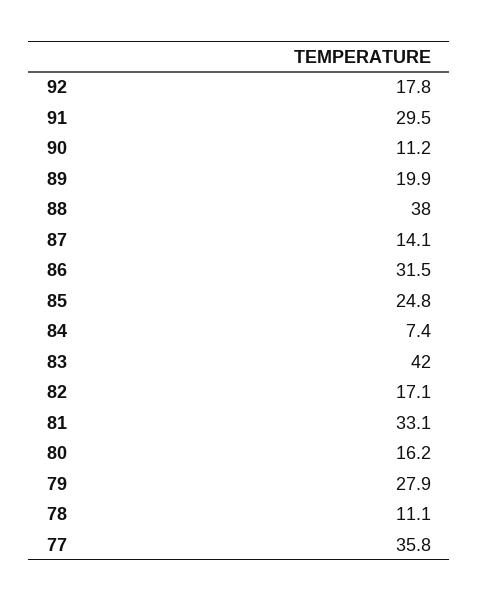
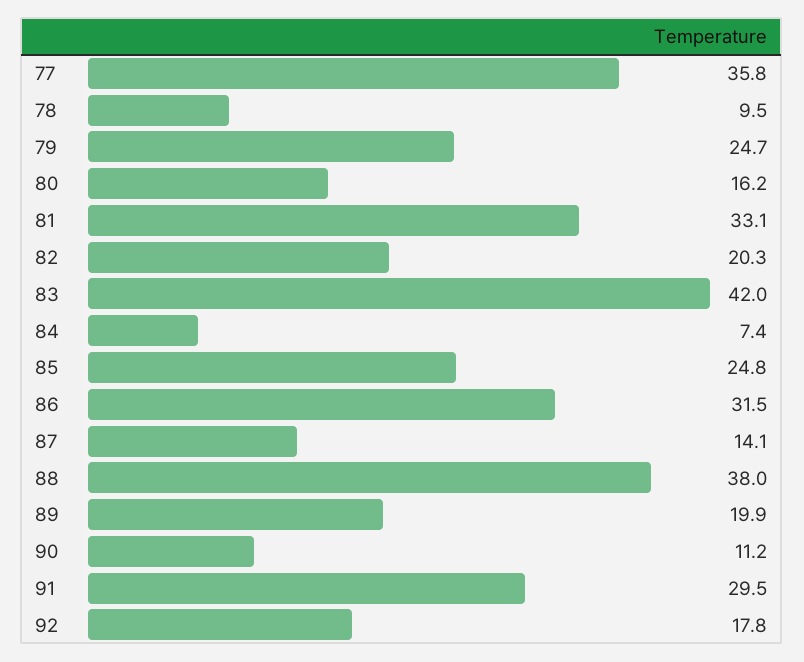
82: 17.1 -> 20.3
79: 27.9 -> 24.7
78: 11.1 -> 9.5

